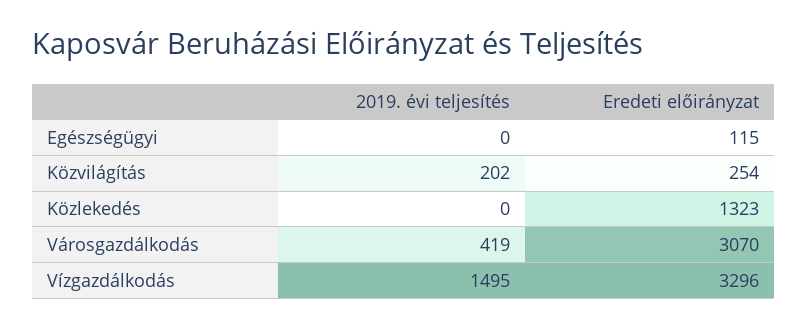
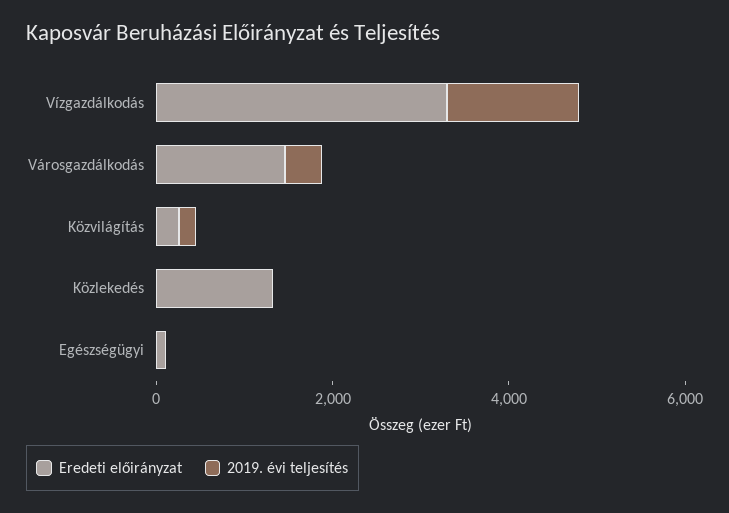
Eredeti előirányzat, Városgazdálkodás: 3070 -> 1500

